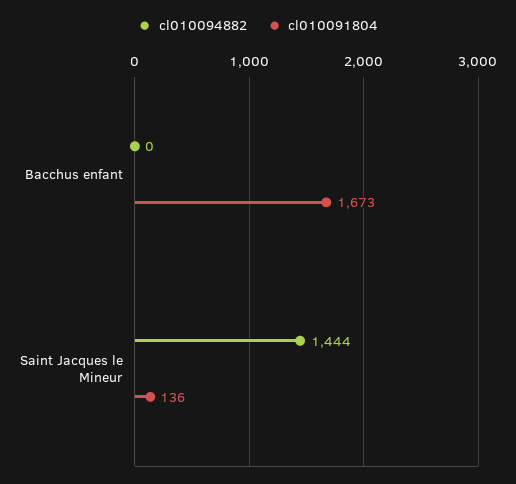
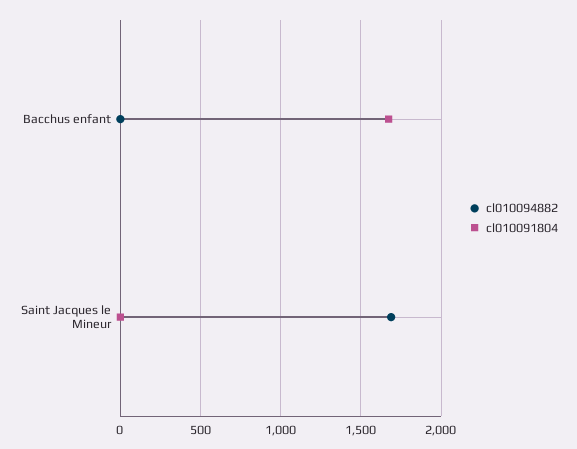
cl010094882, Saint Jacques le Mineur: 1444 -> 1700
cl010091804, Saint Jacques le Mineur: 136 -> 0

